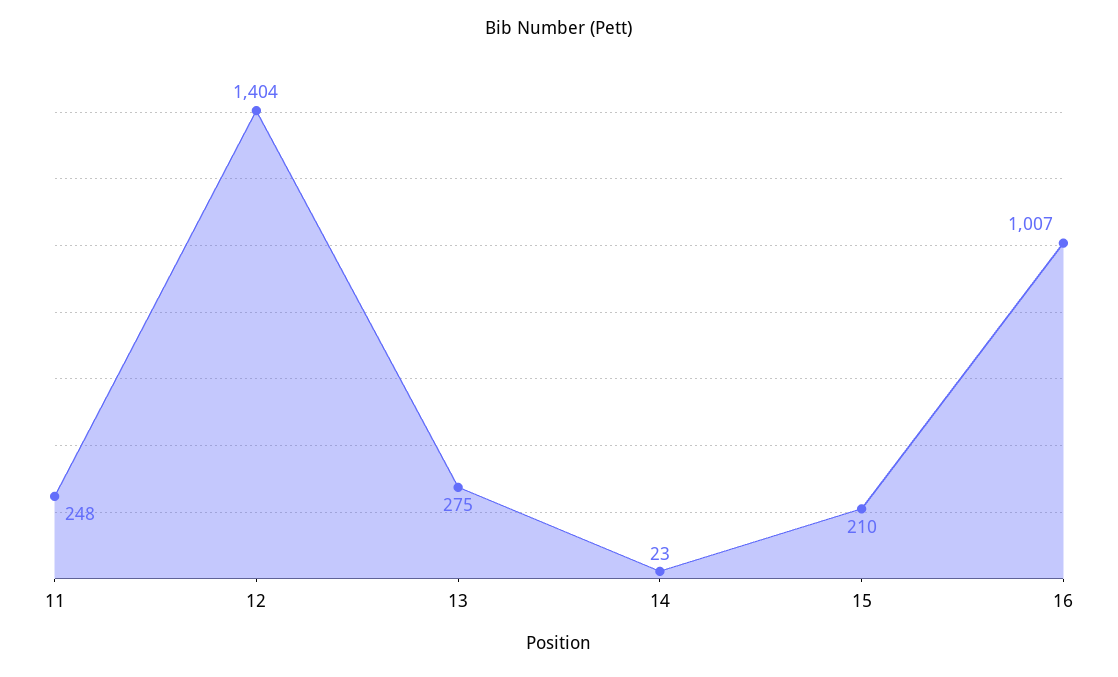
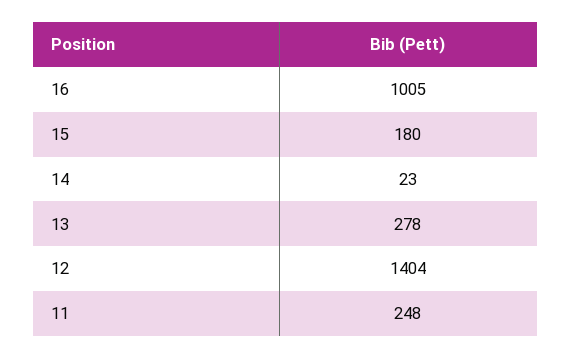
13: 275 -> 278
15: 210 -> 180
16: 1007 -> 1005

